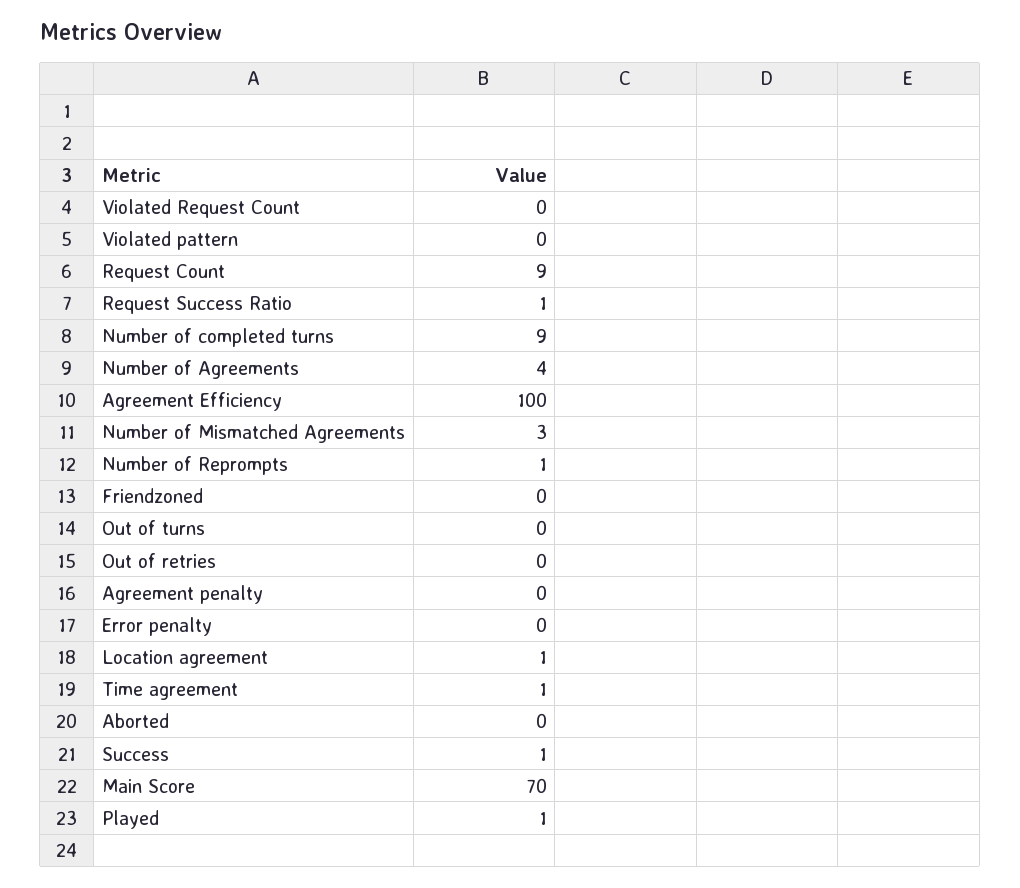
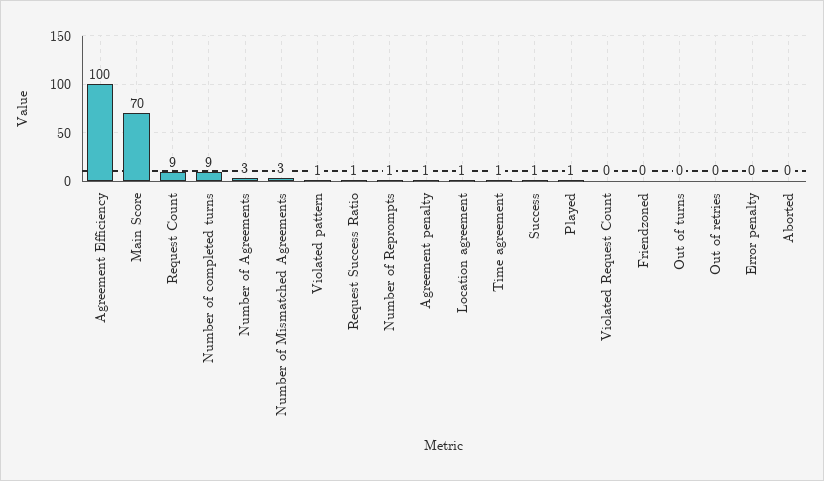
Violated pattern: 0 -> 1
Number of Agreements: 4 -> 3
Agreement penalty: 0 -> 1

